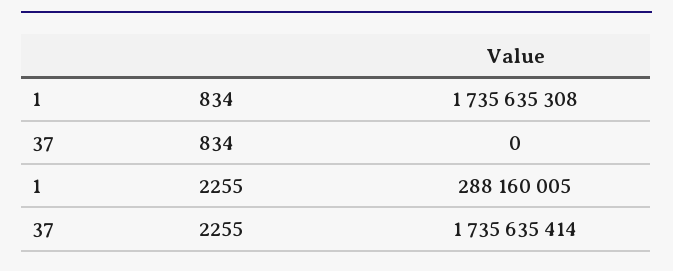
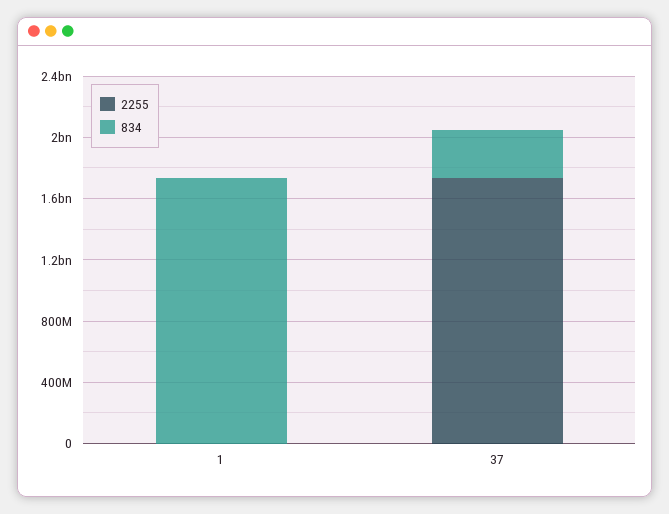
834, 37: 0 -> 300000000
2255, 1: 288160005 -> 0

